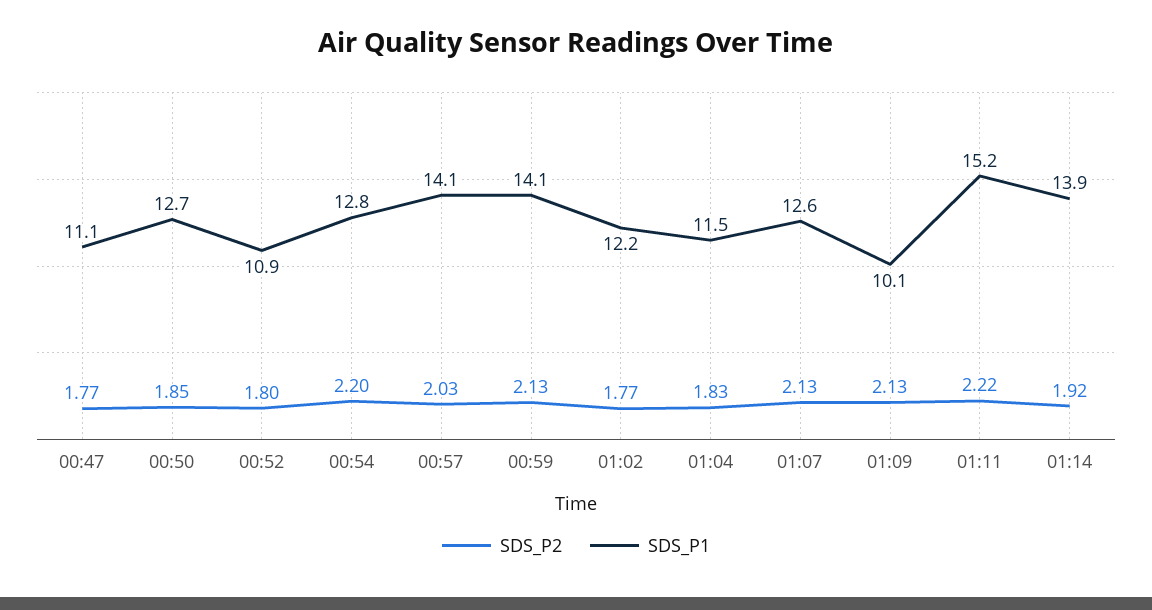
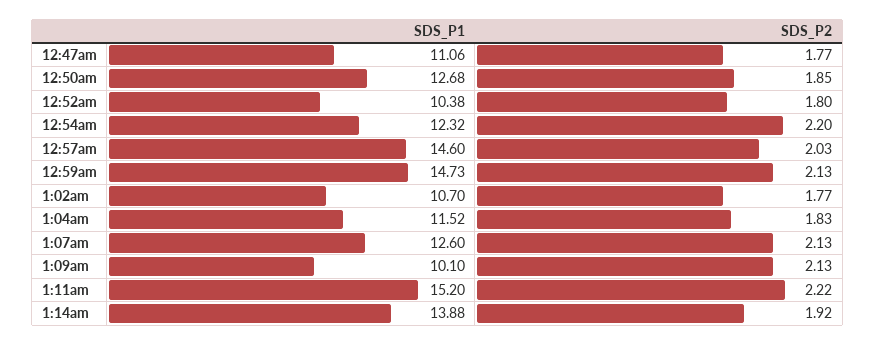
SDS_P1, 00:52: 10.9 -> 10.38
SDS_P1, 00:54: 12.8 -> 12.32
SDS_P1, 00:57: 14.1 -> 14.6
SDS_P1, 00:59: 14.1 -> 14.73
SDS_P1, 01:02: 12.2 -> 10.7

